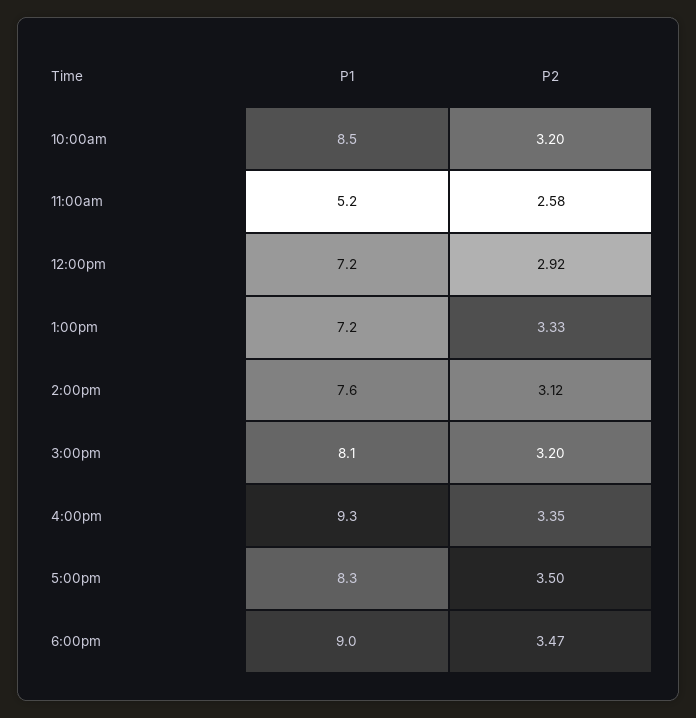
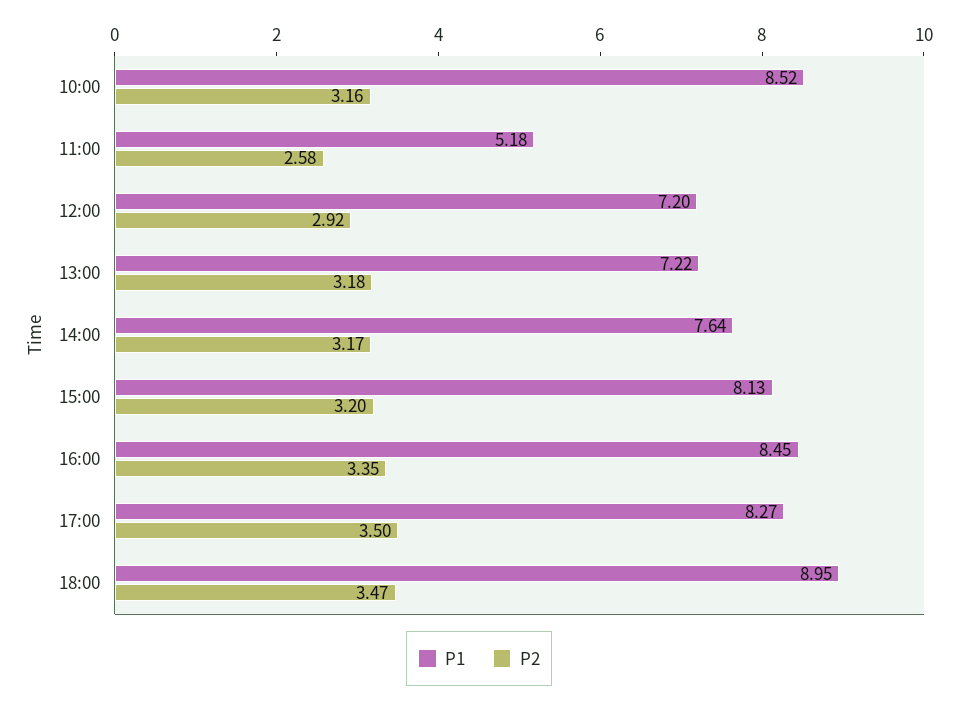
P2, 10:00am: 3.2 -> 3.16
P2, 1:00pm: 3.33 -> 3.18
P2, 2:00pm: 3.12 -> 3.17
P1, 4:00pm: 9.3 -> 8.45

